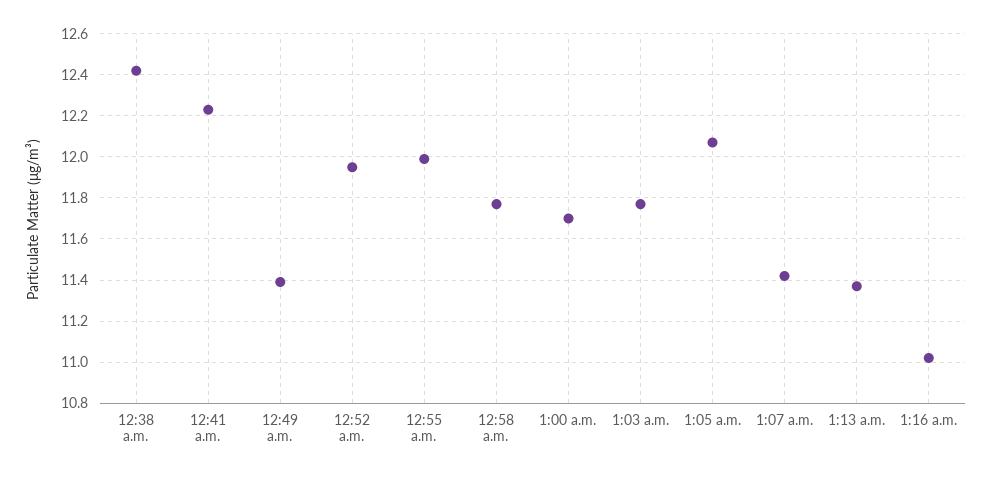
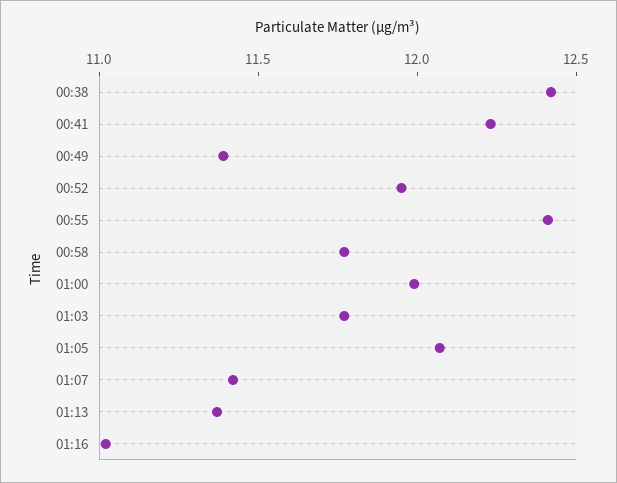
12:55 a.m.: 12 -> 12.4
1:00 a.m.: 11.7 -> 12

